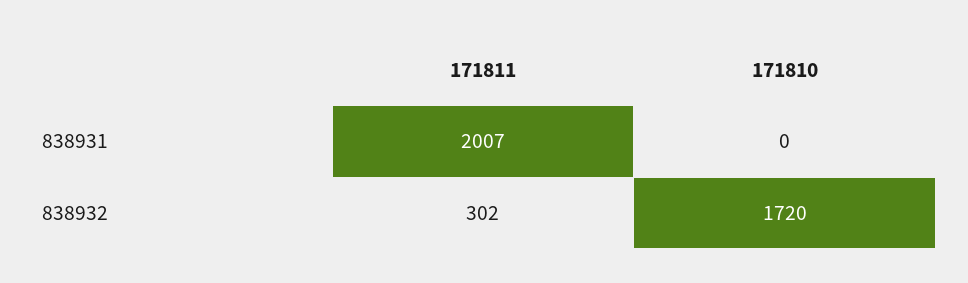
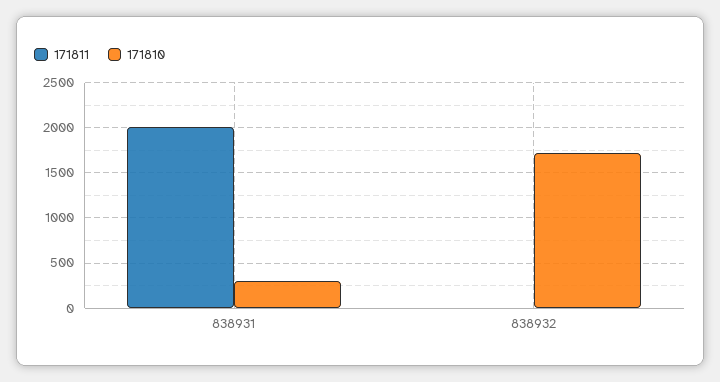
171810, 838931: 0 -> 300
171811, 838932: 302 -> 0

